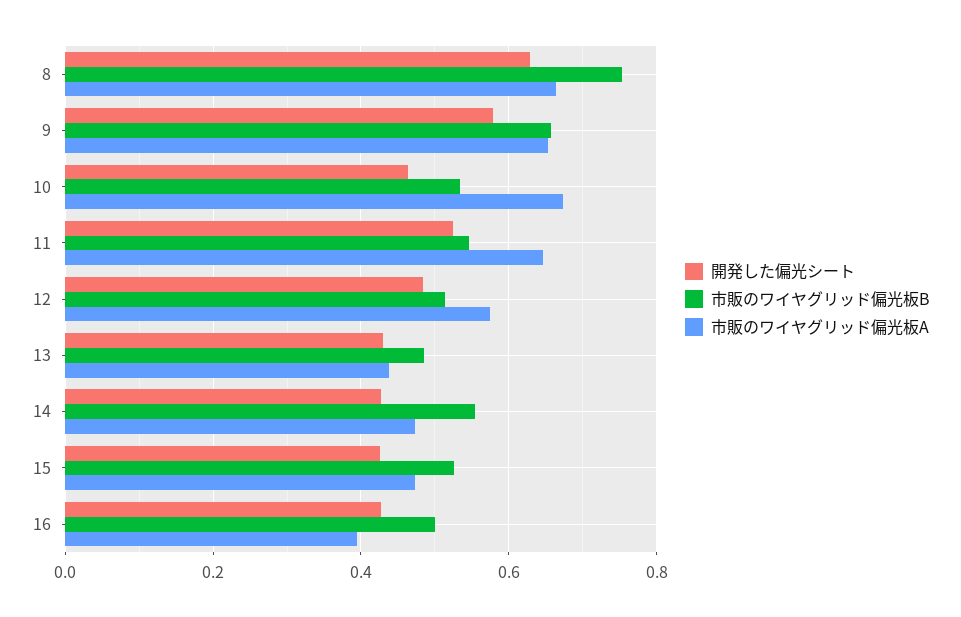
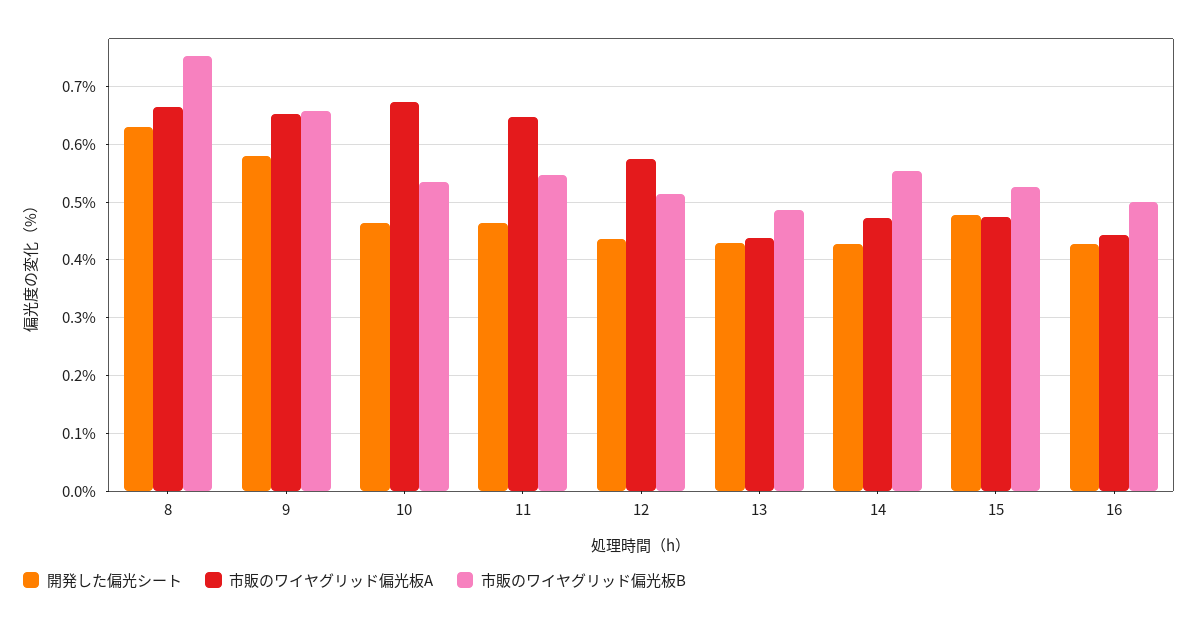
開発した偏光シート, 11: 0.52 -> 0.46
開発した偏光シート, 12: 0.48 -> 0.44
開発した偏光シート, 15: 0.42 -> 0.48
市販のワイヤグリッド偏光板A, 16: 0.4 -> 0.44

